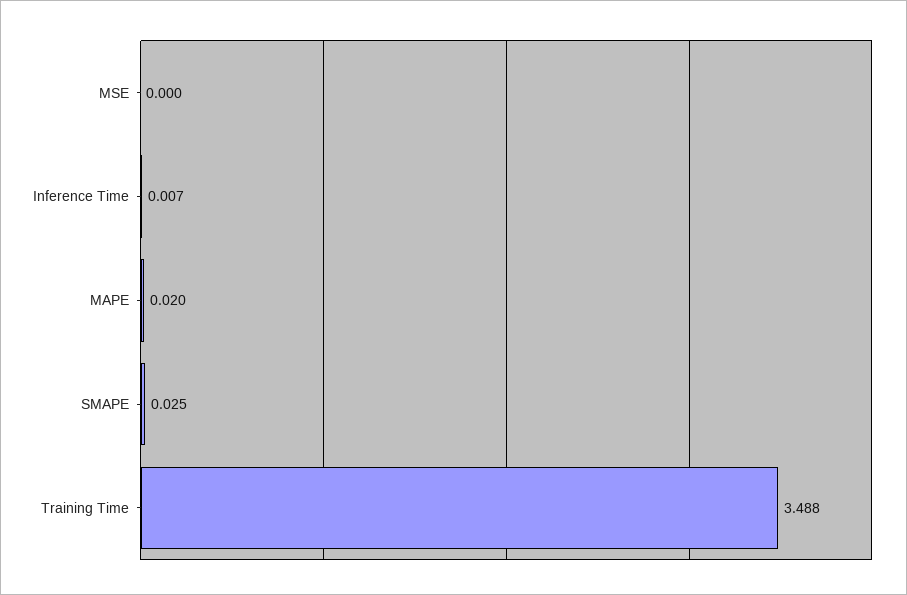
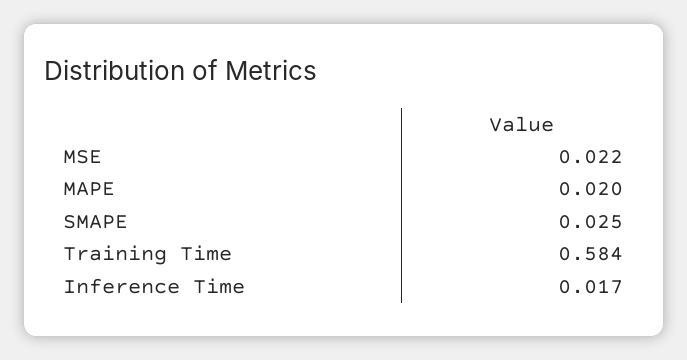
MSE: 0 -> 0.022
Inference Time: 0.007 -> 0.017
Training Time: 3.488 -> 0.584

